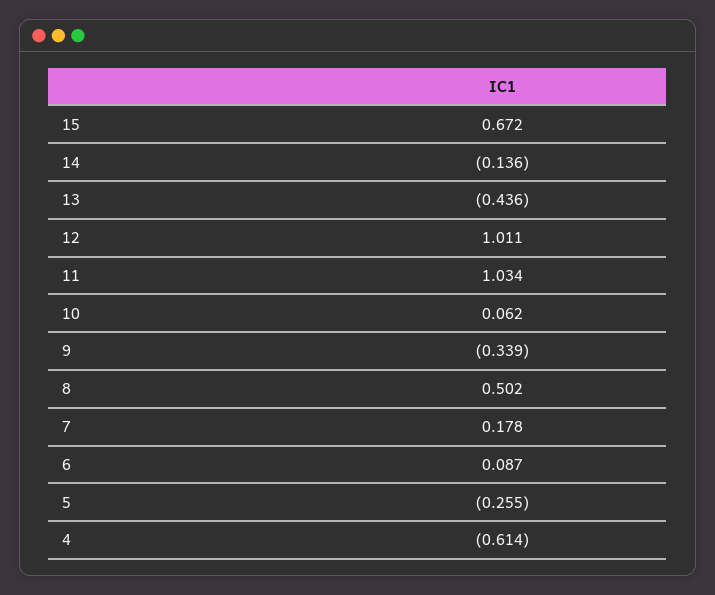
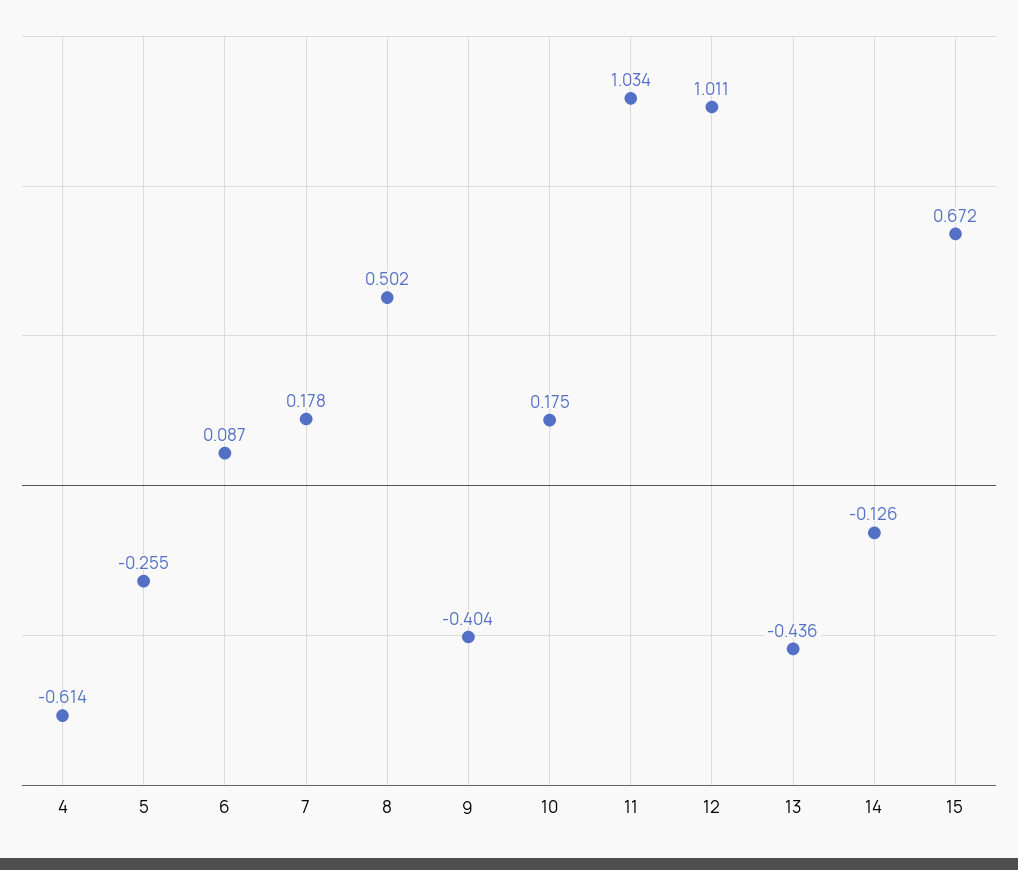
14: -0.136 -> -0.126
10: 0.062 -> 0.175
9: -0.339 -> -0.404

